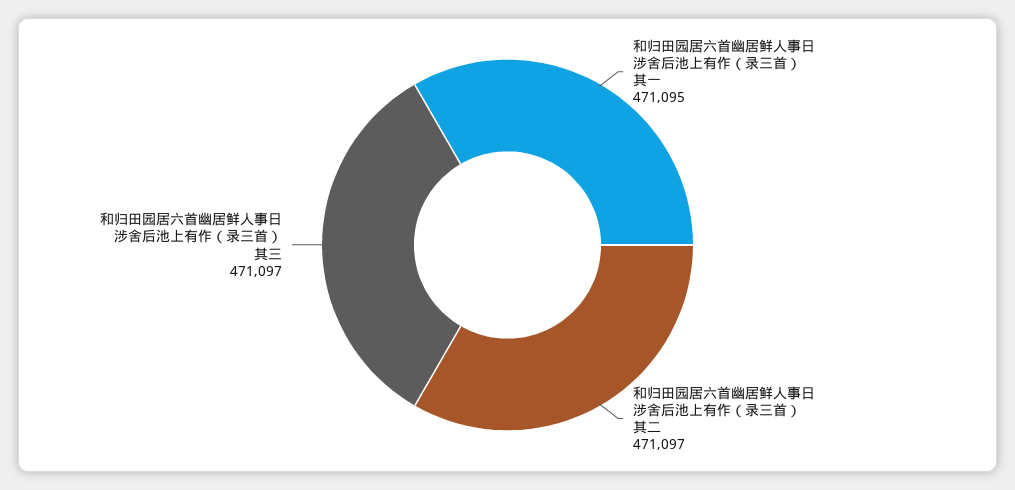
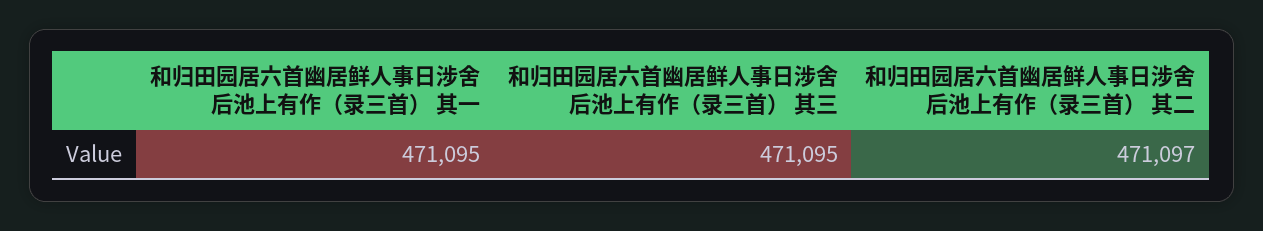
和归田园居六首幽居鲜人事日涉舍后池上有作（录三首） 其三: 471097 -> 471095

